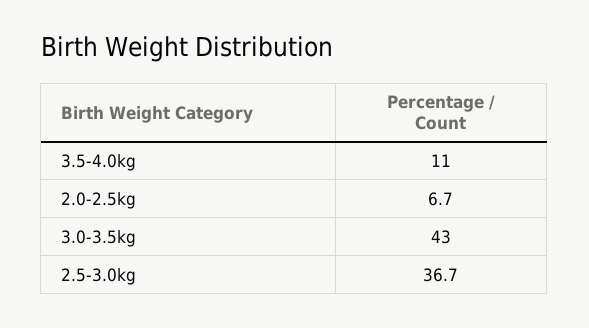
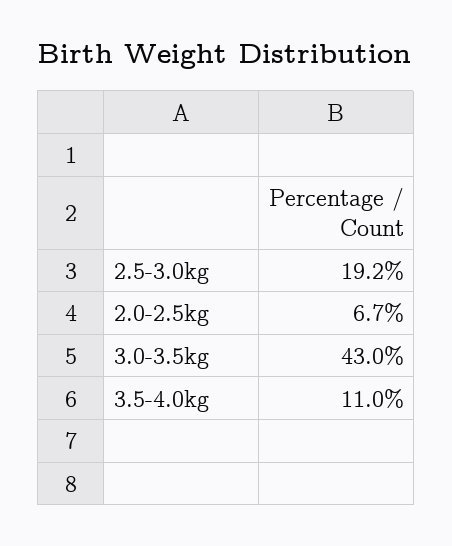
2.5-3.0kg: 36.7 -> 19.2

